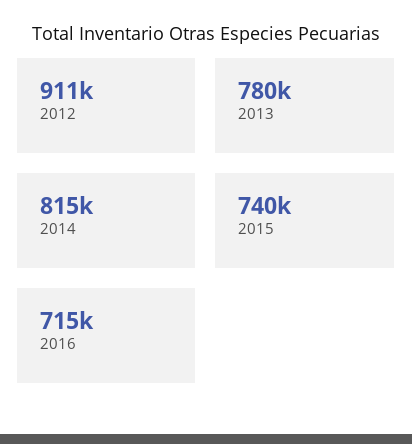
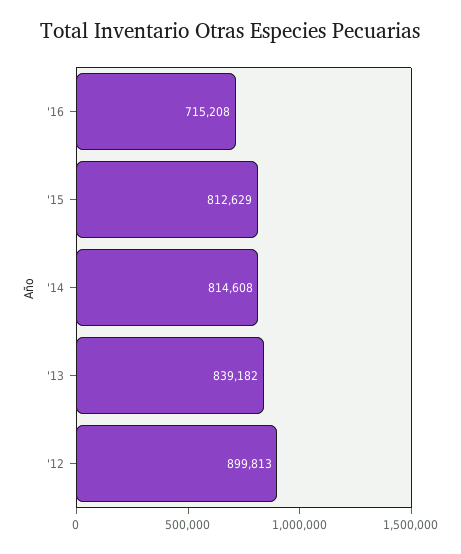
2012: 911000 -> 899813
2013: 780000 -> 839182
2015: 740000 -> 812629

